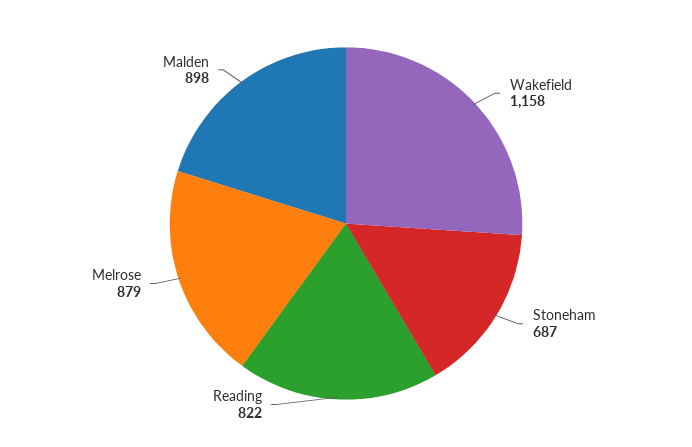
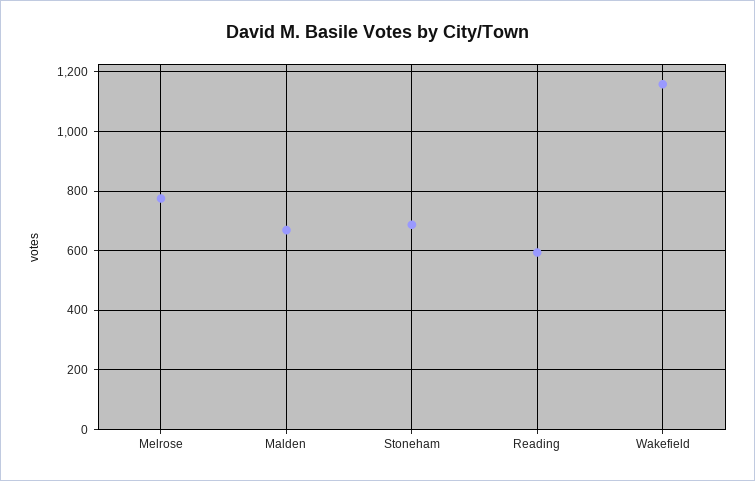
Reading: 822 -> 600
Melrose: 879 -> 775
Malden: 898 -> 675

